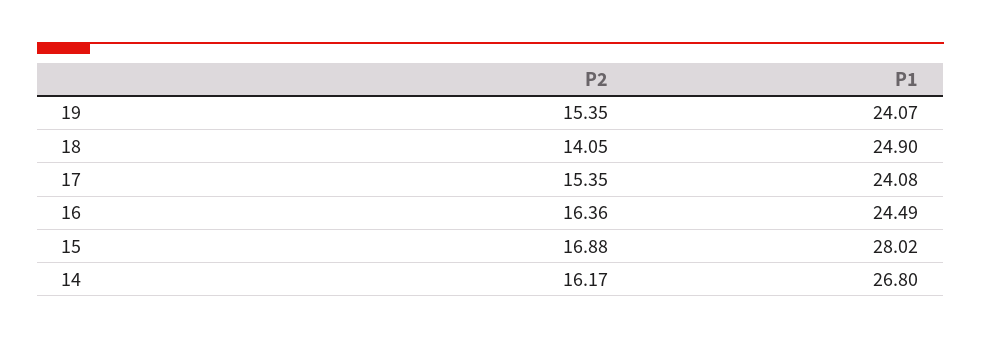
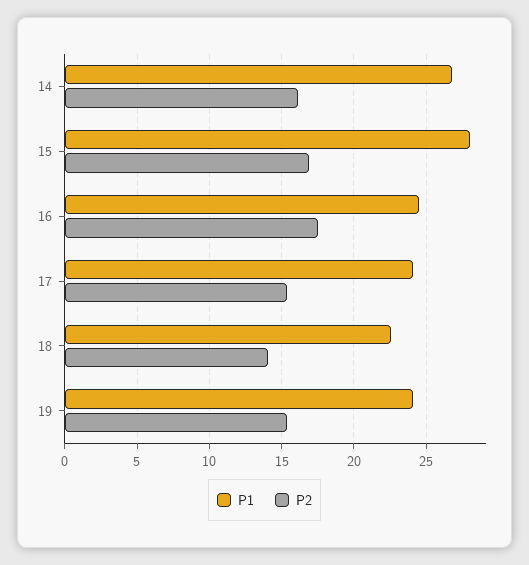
P1, 18: 24.9 -> 22.5
P2, 16: 16.36 -> 17.5

